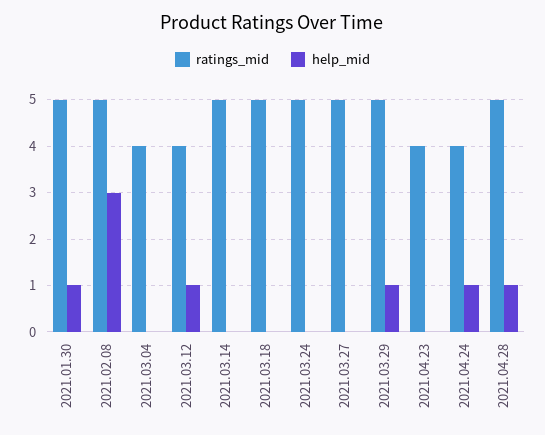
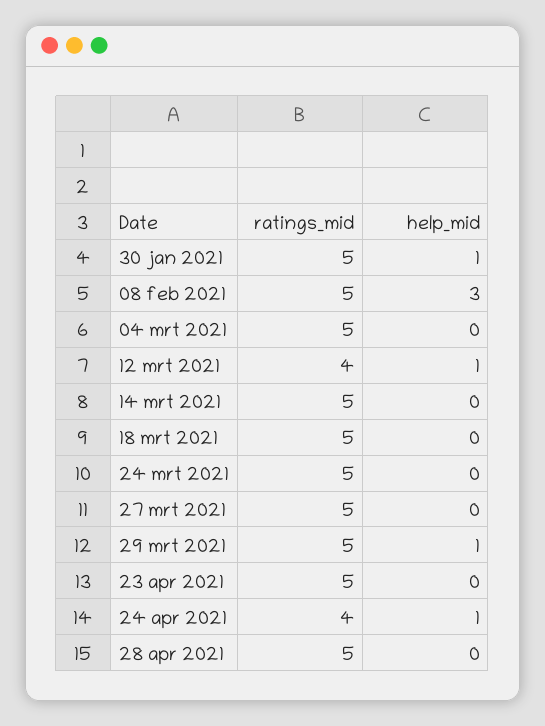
ratings_mid, 2021.03.04: 4 -> 5
ratings_mid, 2021.04.23: 4 -> 5
help_mid, 2021.04.28: 1 -> 0

